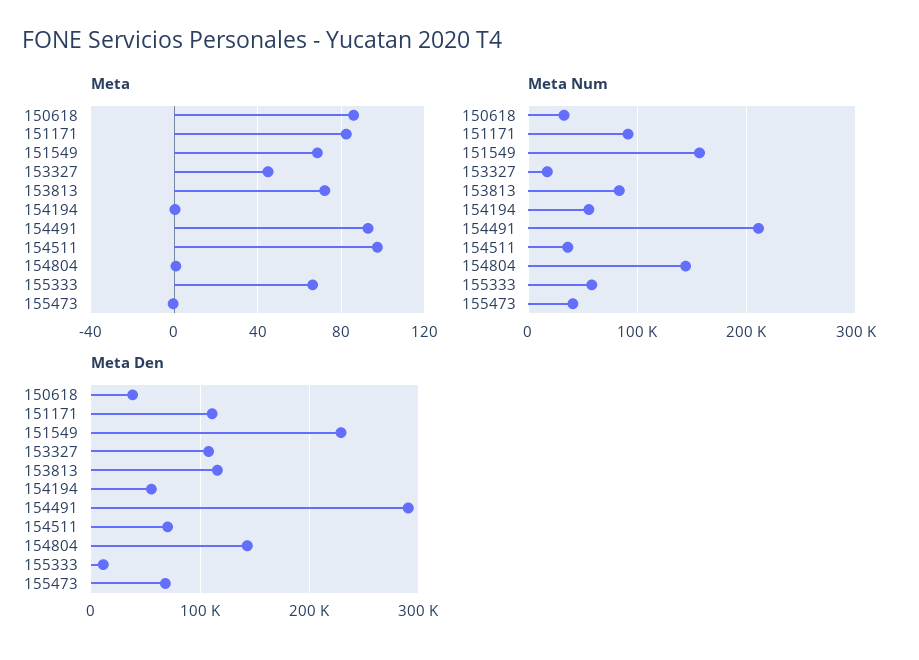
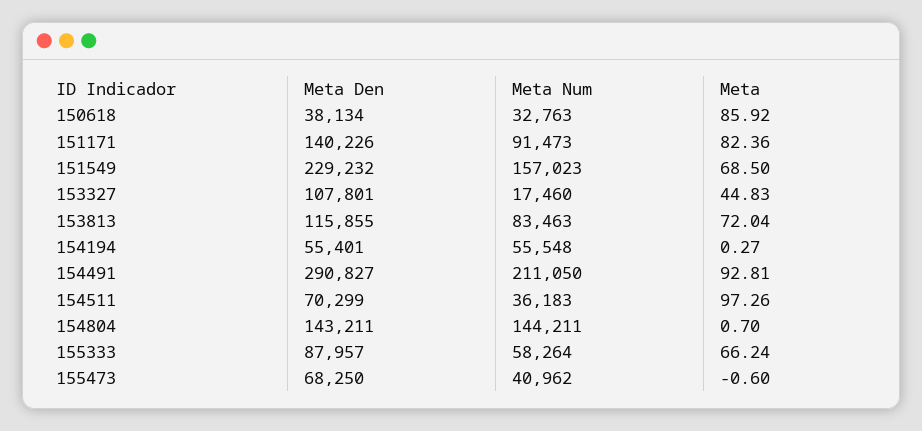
Meta Den, 151171: 110000 -> 140226
Meta Den, 155333: 10000 -> 87957

